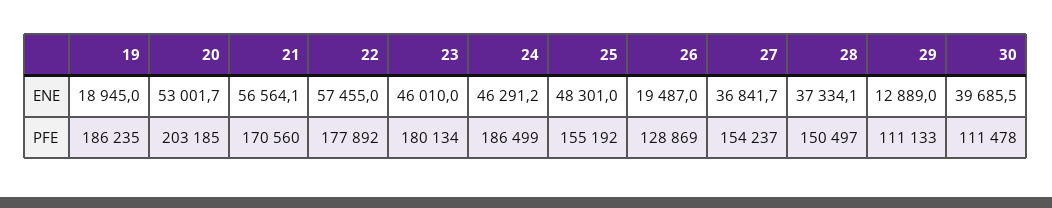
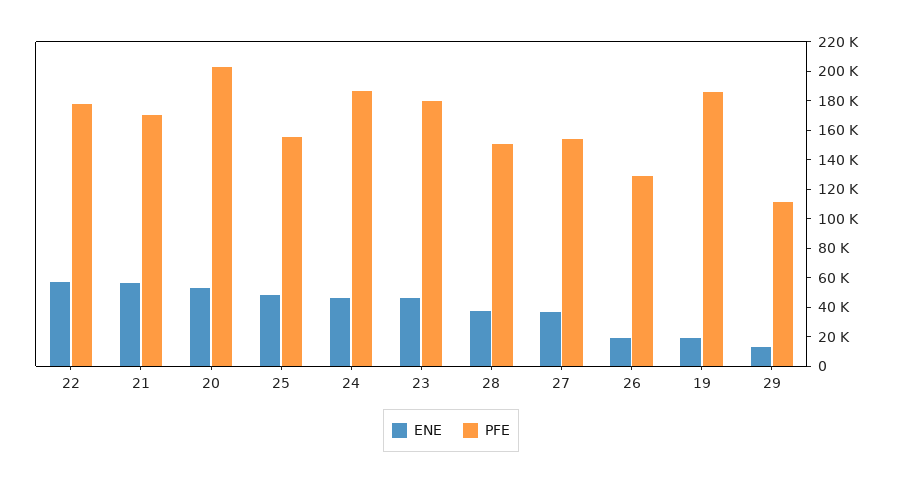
ENE, 30: 39685.5 -> none
PFE, 30: 111478 -> none

